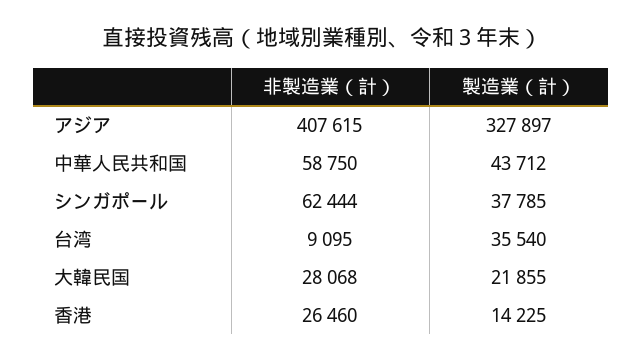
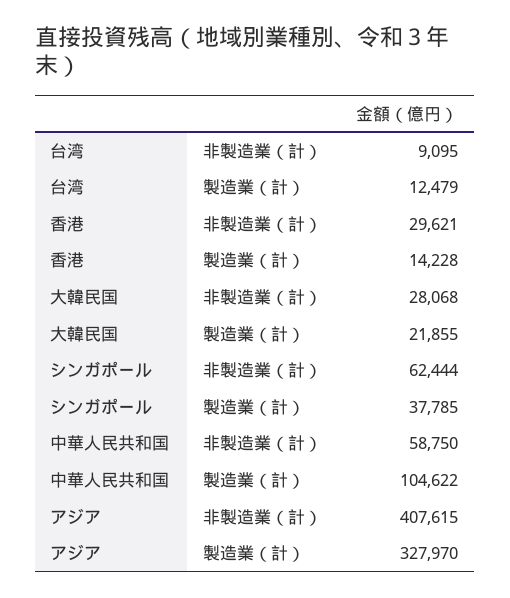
製造業（計）, アジア: 327897 -> 327970
製造業（計）, 中華人民共和国: 43712 -> 104622
製造業（計）, 台湾: 35540 -> 12479
非製造業（計）, 香港: 26460 -> 29621
製造業（計）, 香港: 14225 -> 14228

